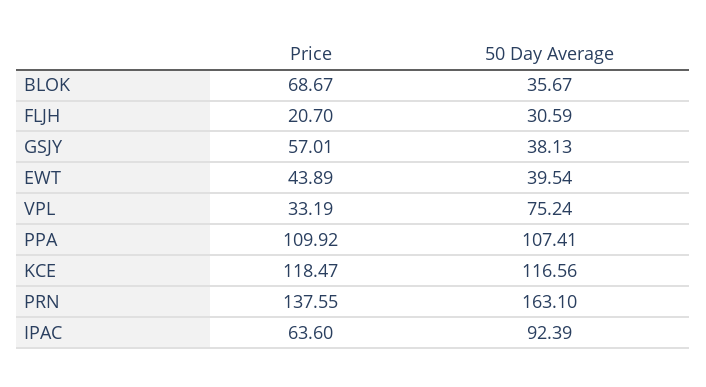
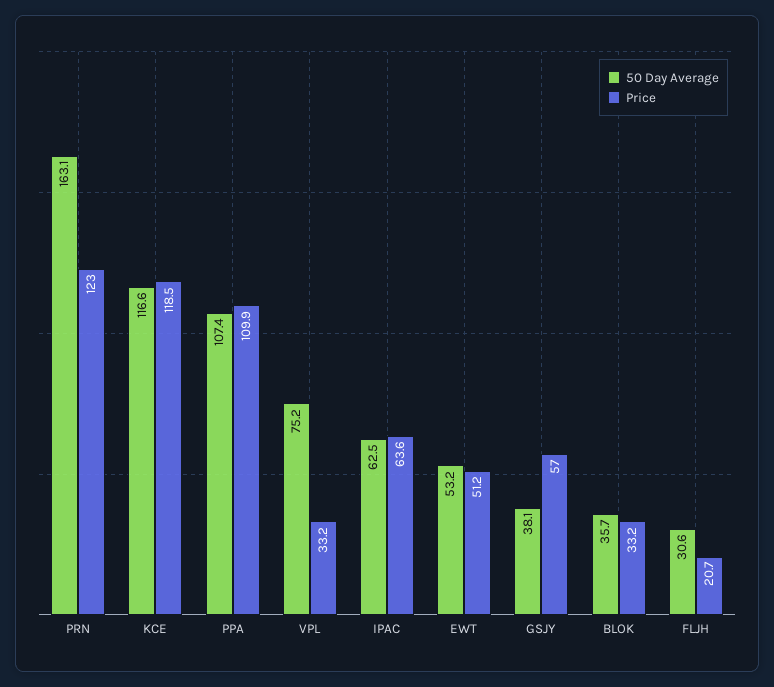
Price, BLOK: 68.67 -> 33.2
Price, EWT: 43.89 -> 51.2
50 Day Average, EWT: 39.54 -> 53.2
Price, PRN: 137.55 -> 123
50 Day Average, IPAC: 92.39 -> 62.5

